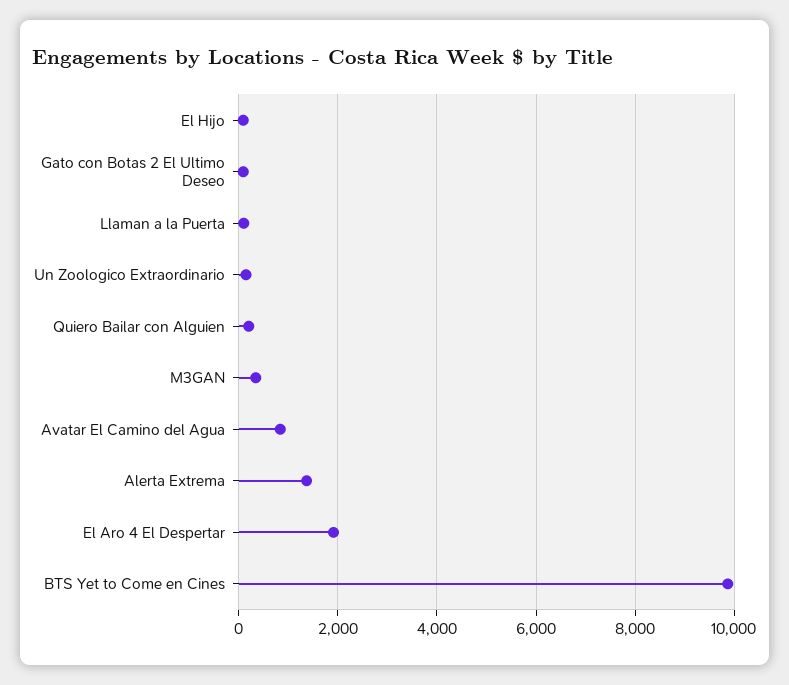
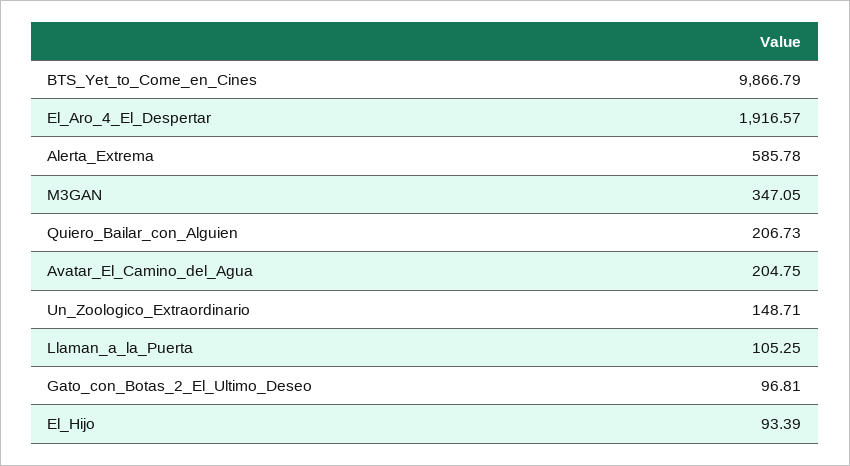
Avatar El Camino del Agua: 800 -> 204.75
Alerta Extrema: 1400 -> 585.78

